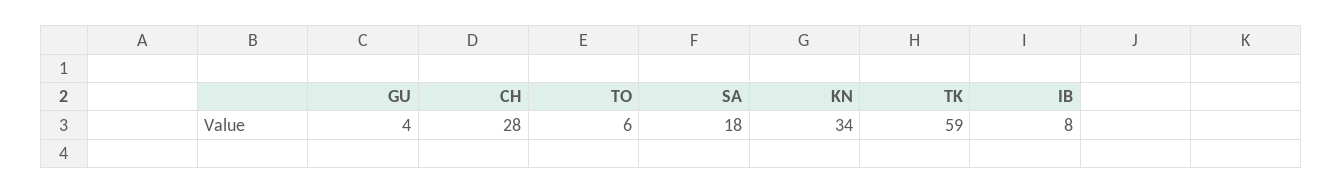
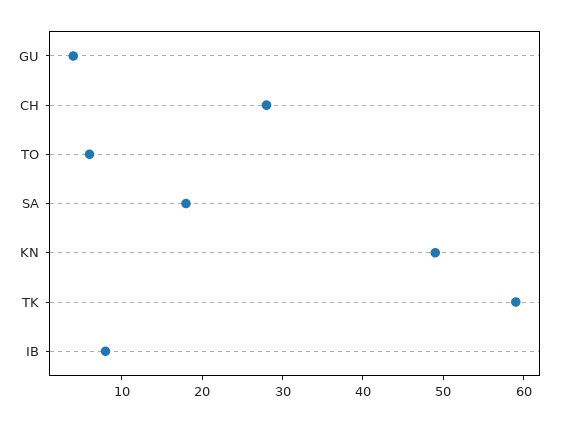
KN: 34 -> 49

